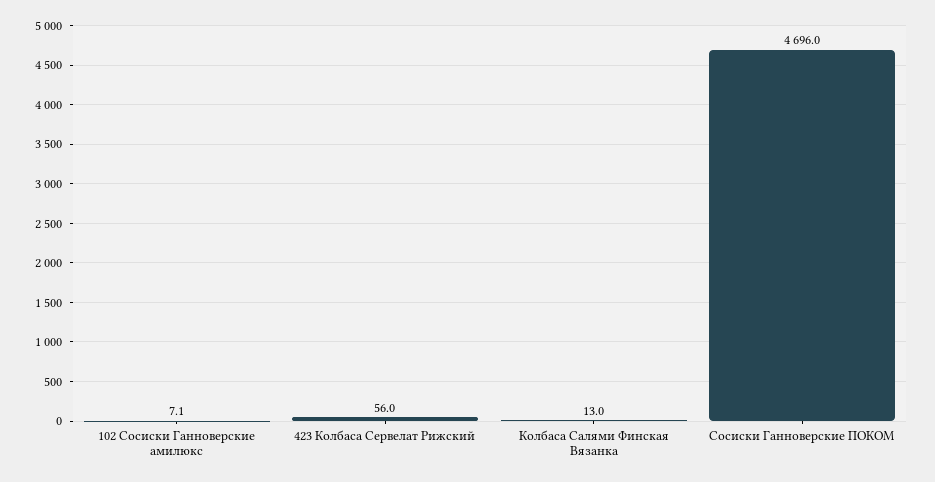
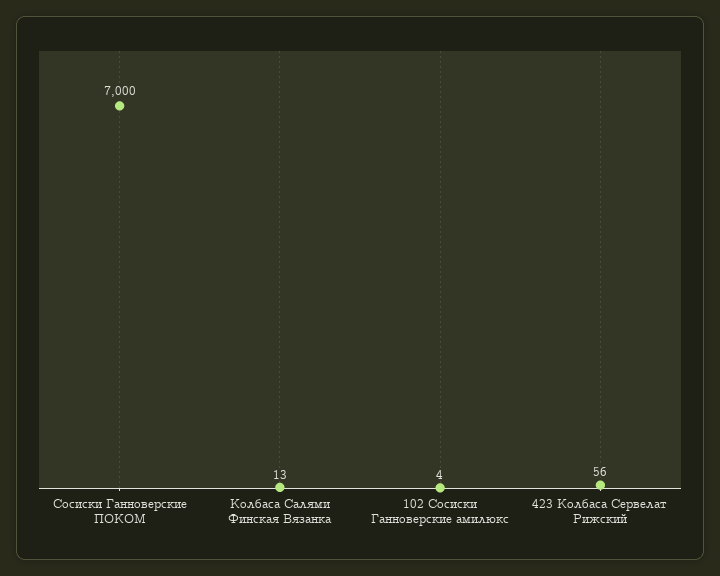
102 Сосиски Ганноверские амилюкс: 7.1 -> 4
Сосиски Ганноверские ПОКОМ: 4696 -> 7000

